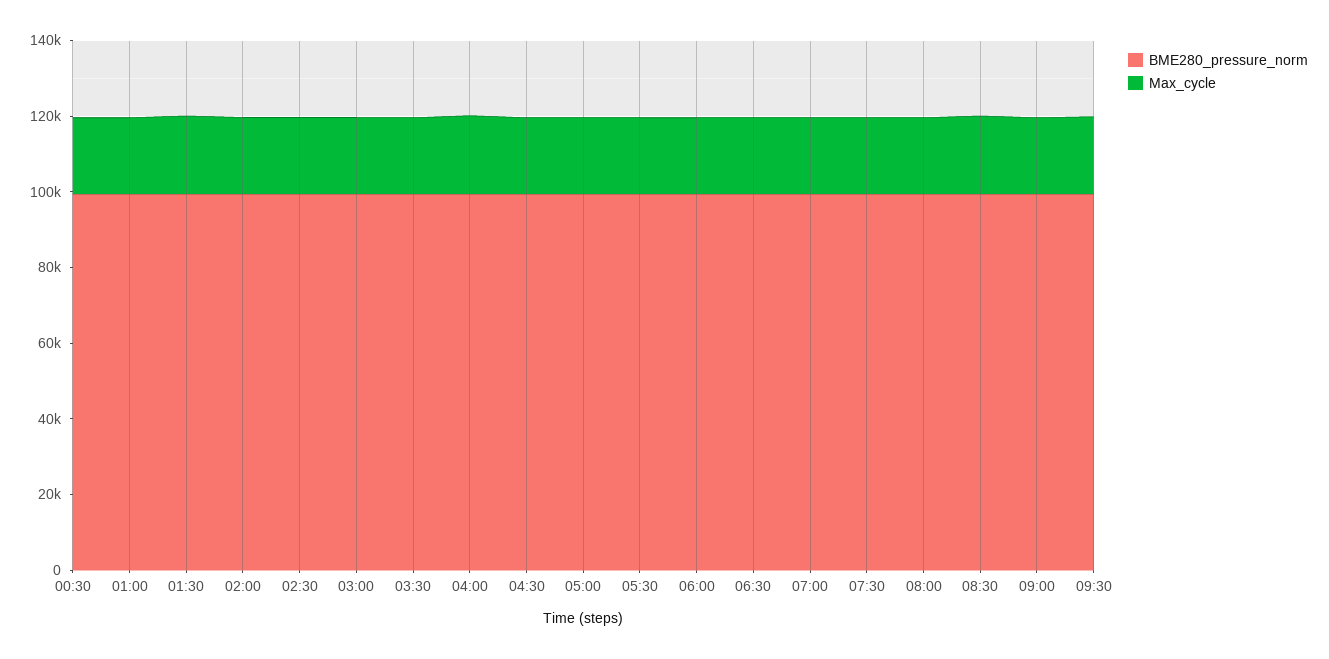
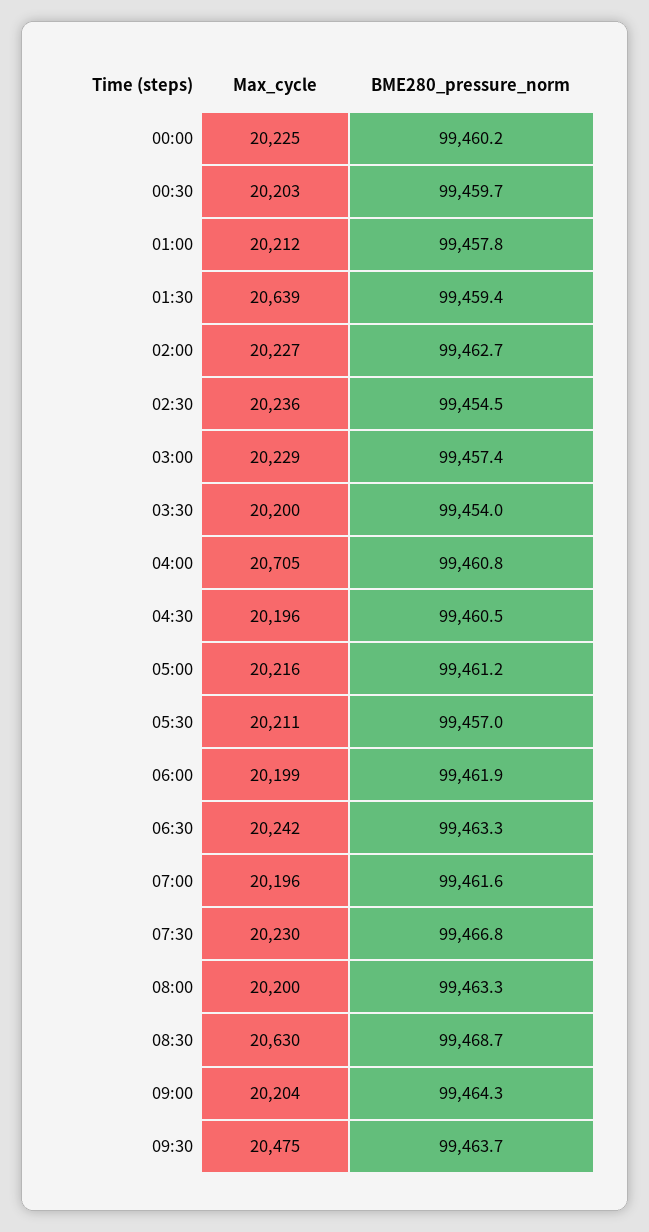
Max_cycle, 00:00: none -> 20225
BME280_pressure_norm, 00:00: none -> 99460.2

